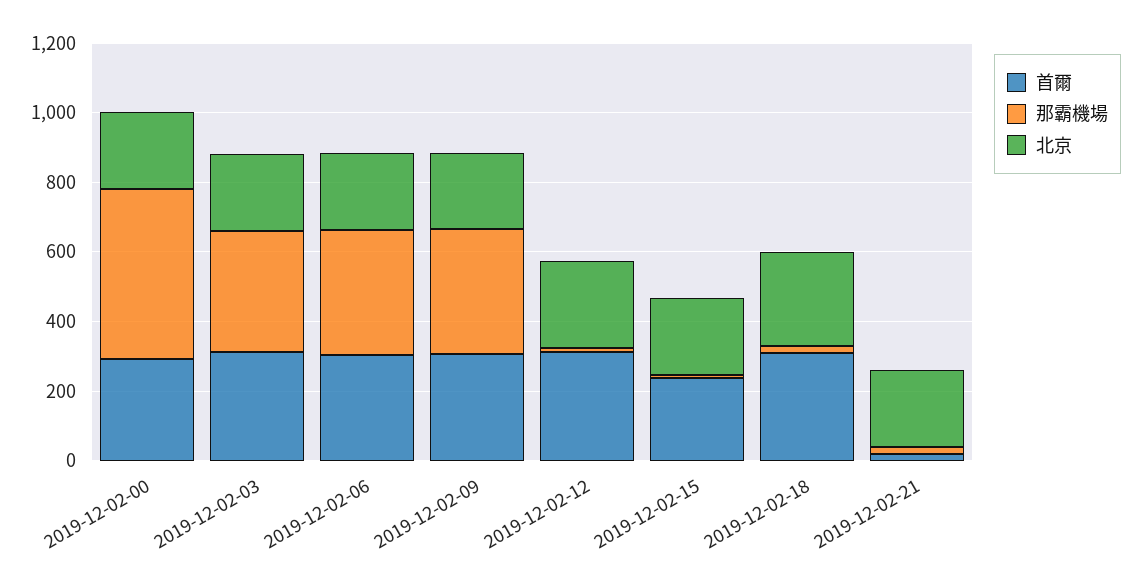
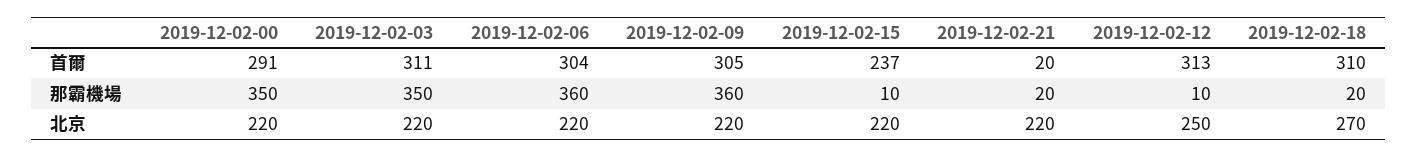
那霸機場, 2019-12-02-00: 500 -> 350

